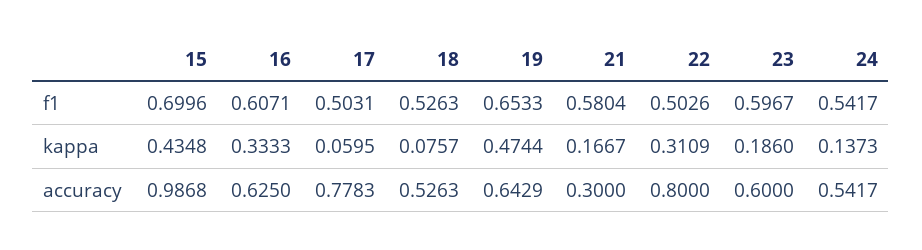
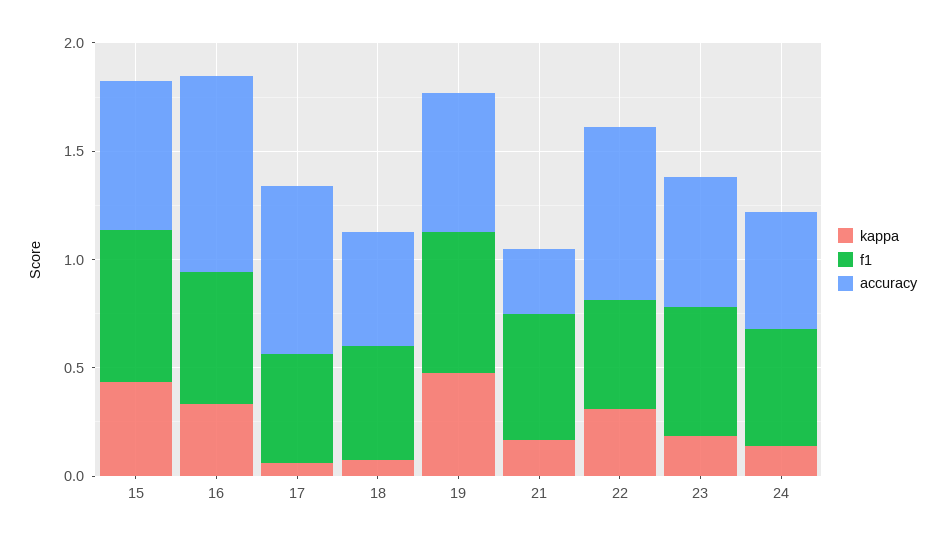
accuracy, 15: 0.9868 -> 0.7
accuracy, 16: 0.625 -> 0.9

